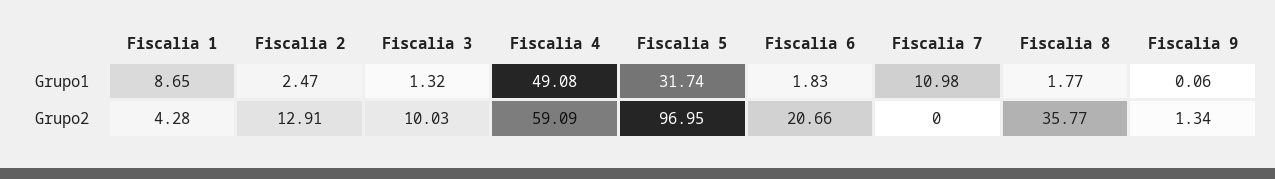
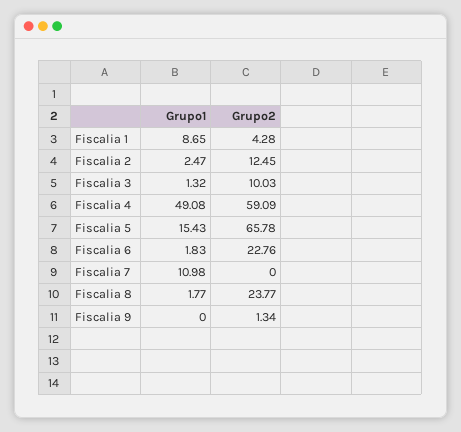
Fiscalia 5, Grupo1: 31.74 -> 15.43
Fiscalia 9, Grupo1: 0.06 -> 0
Fiscalia 2, Grupo2: 12.91 -> 12.45
Fiscalia 5, Grupo2: 96.95 -> 65.78
Fiscalia 6, Grupo2: 20.66 -> 22.76
Fiscalia 8, Grupo2: 35.77 -> 23.77

